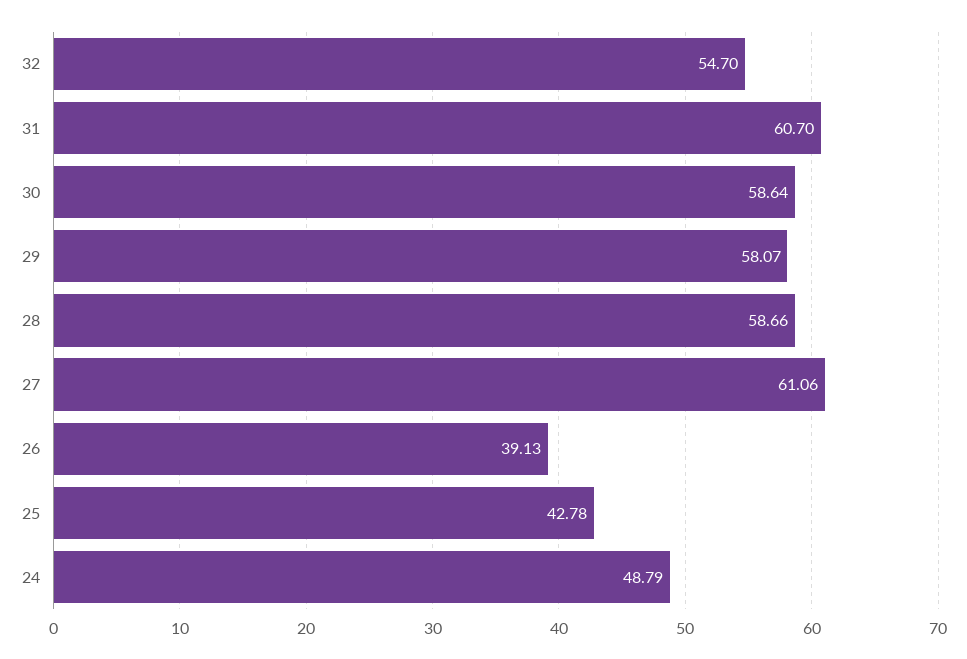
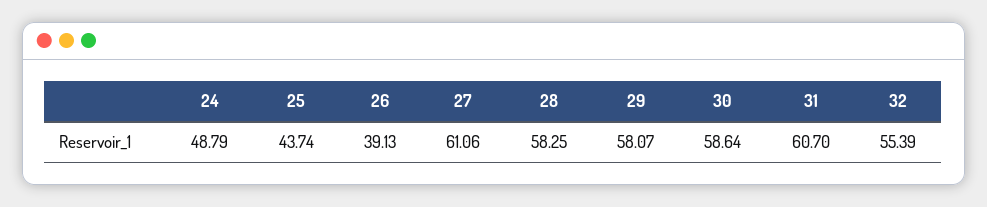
32: 54.7 -> 55.39
28: 58.66 -> 58.25
25: 42.78 -> 43.74

